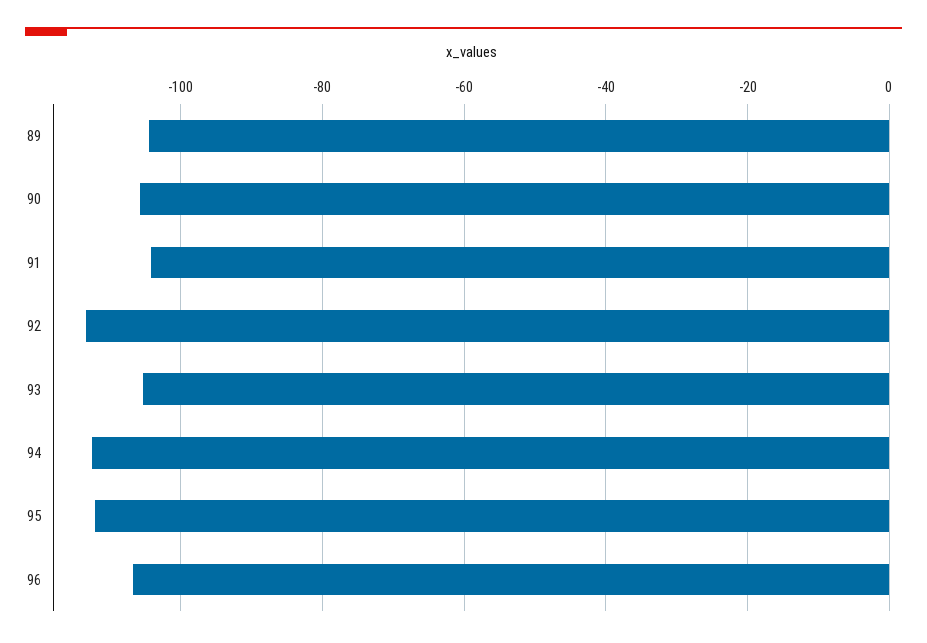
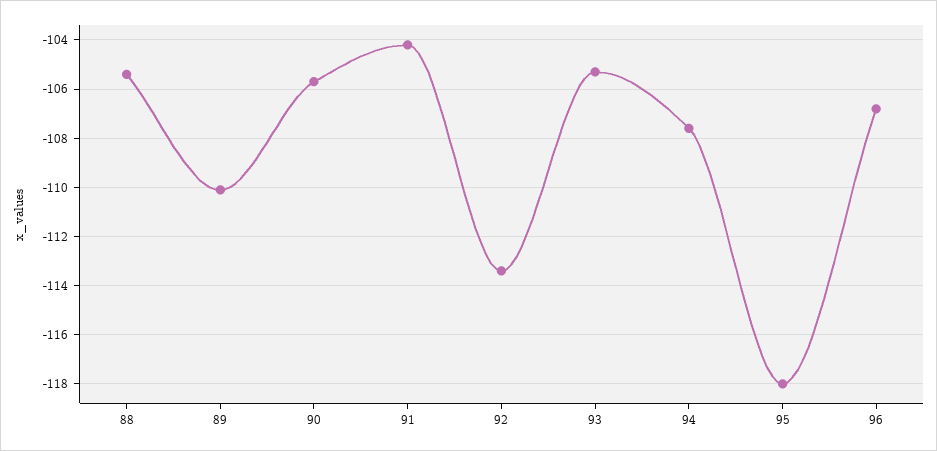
89: -104 -> -110
94: -112 -> -107.5
95: -112 -> -118
88: none -> -105.5

